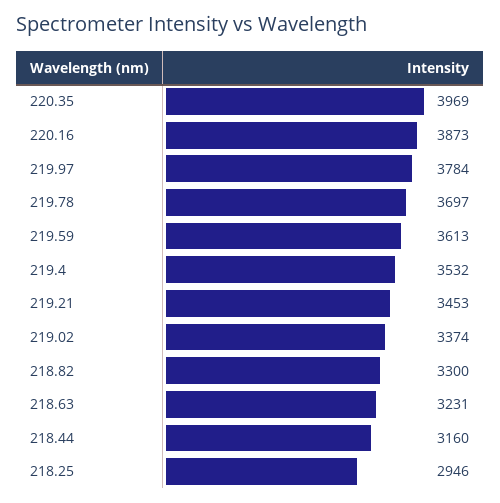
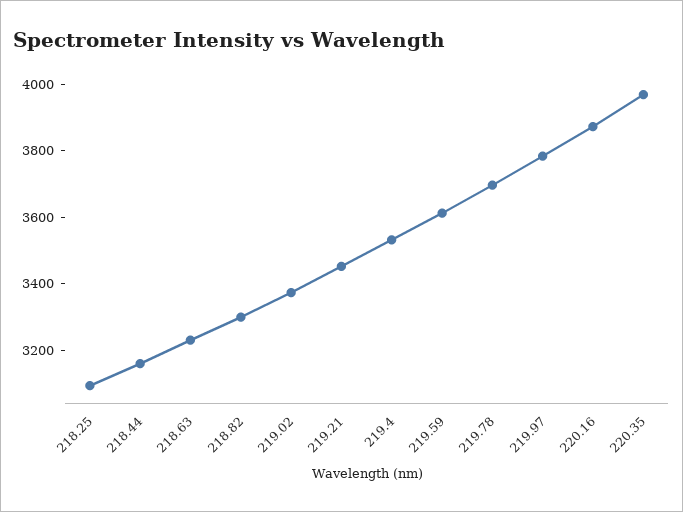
218.25: 2946 -> 3100

